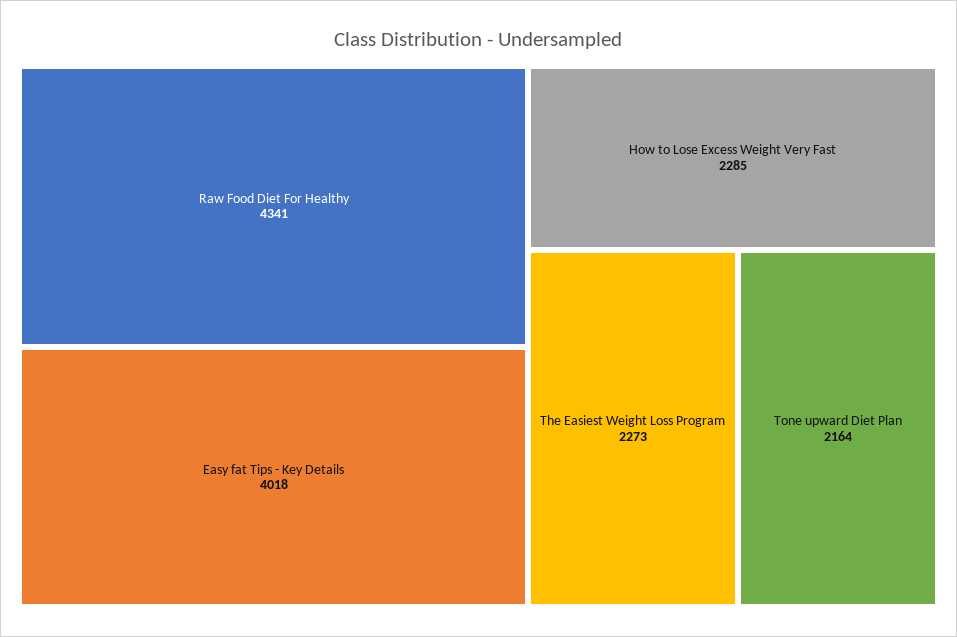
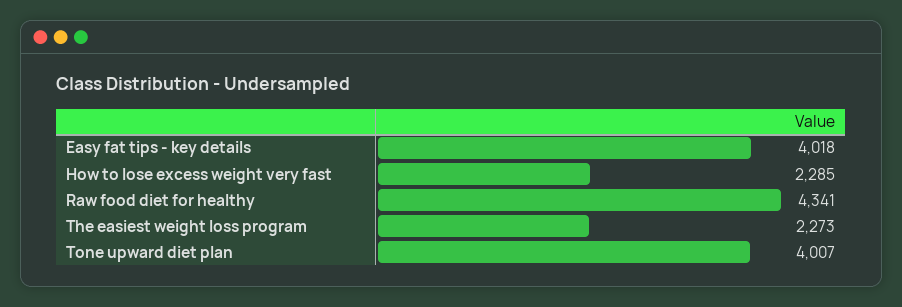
Tone upward Diet Plan: 2164 -> 4007

